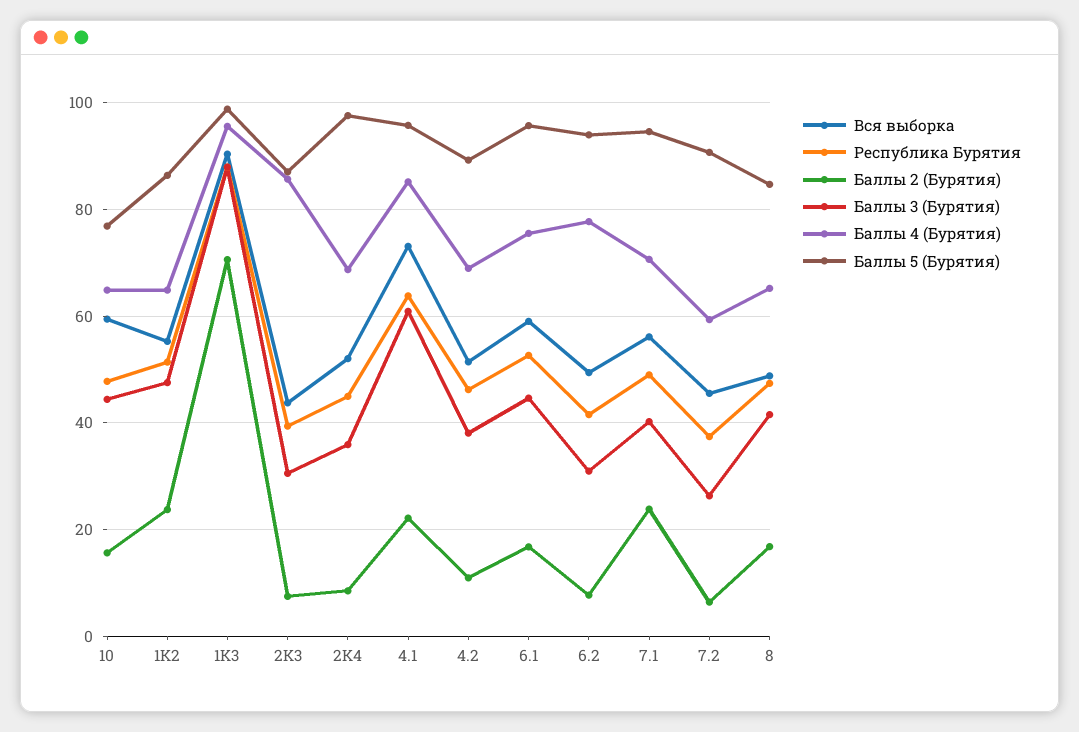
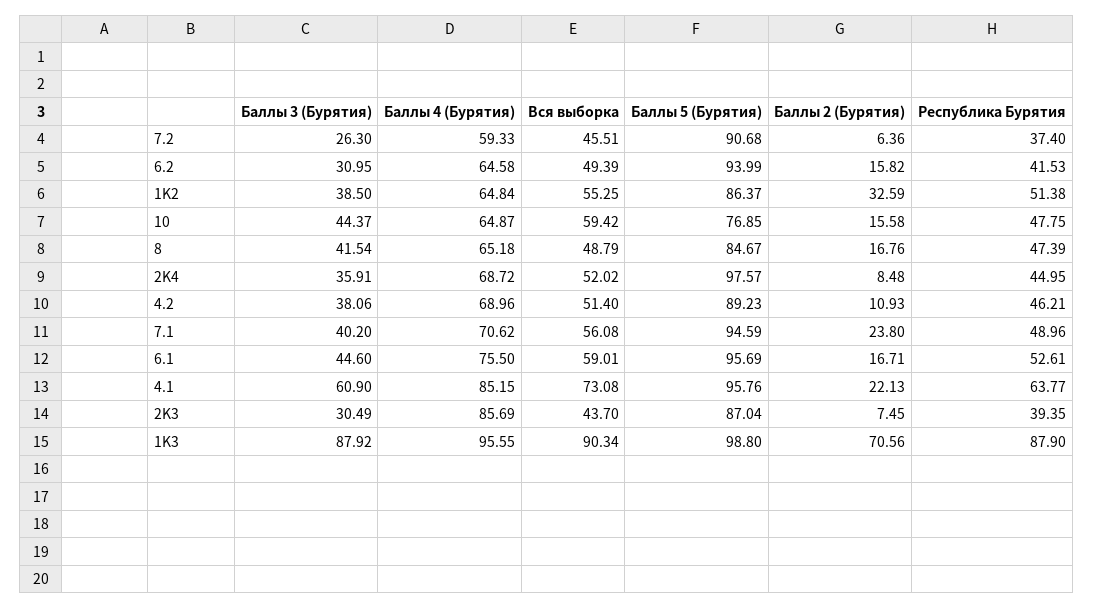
Баллы 2 (Бурятия), 1K2: 24 -> 32.59
Баллы 3 (Бурятия), 1K2: 48 -> 38.5
Баллы 2 (Бурятия), 6.2: 8 -> 15.82
Баллы 4 (Бурятия), 6.2: 78 -> 64.58

